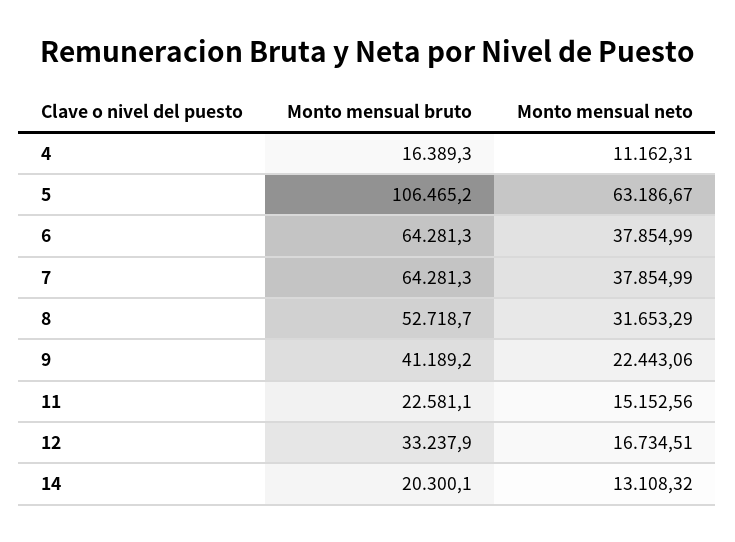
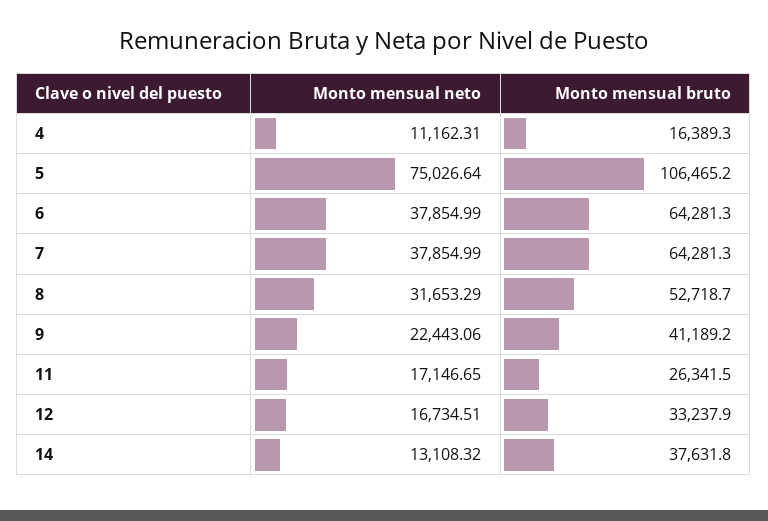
Monto mensual neto, 5: 63186.67 -> 75026.64
Monto mensual bruto, 11: 22581.1 -> 26341.5
Monto mensual neto, 11: 15152.56 -> 17146.65
Monto mensual bruto, 14: 20300.1 -> 37631.8

